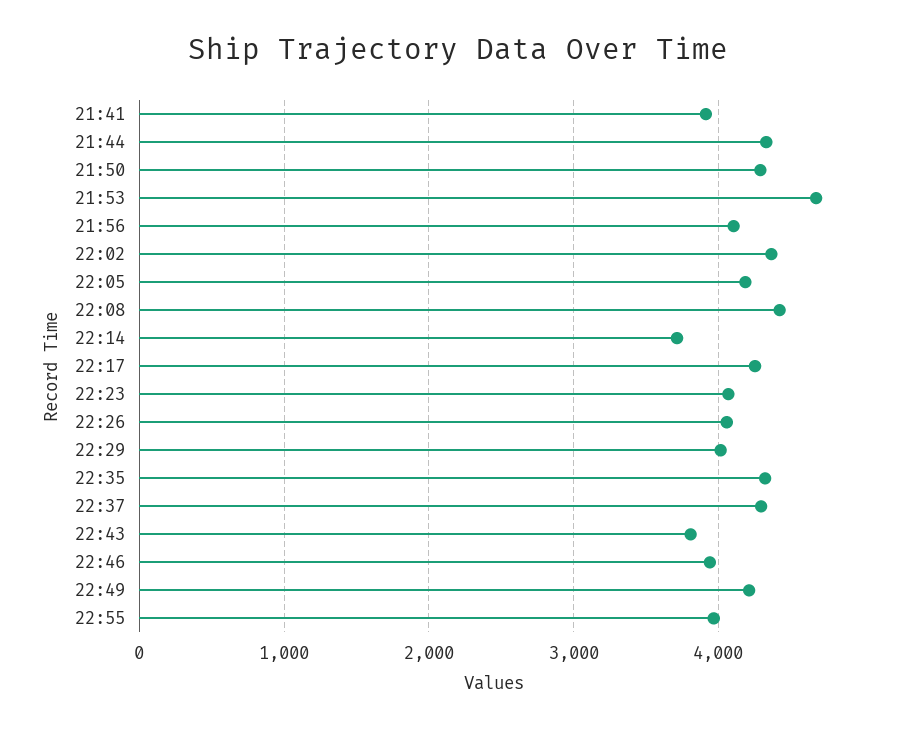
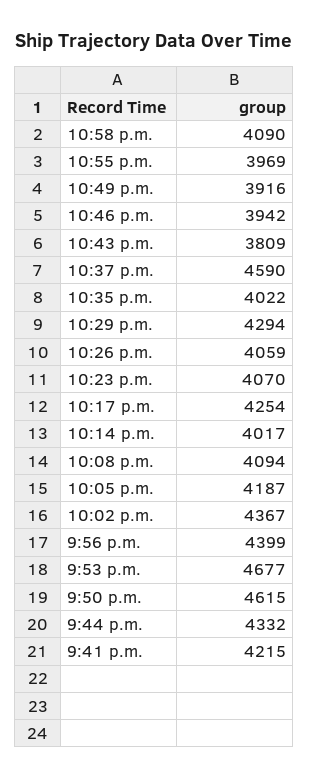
21:41: 3900 -> 4215
21:50: 4300 -> 4615
21:56: 4100 -> 4399
22:08: 4400 -> 4094
22:14: 3700 -> 4017
22:29: 4000 -> 4294
22:35: 4300 -> 4022
22:37: 4300 -> 4590
22:49: 4200 -> 3916
10:58 p.m.: none -> 4090

